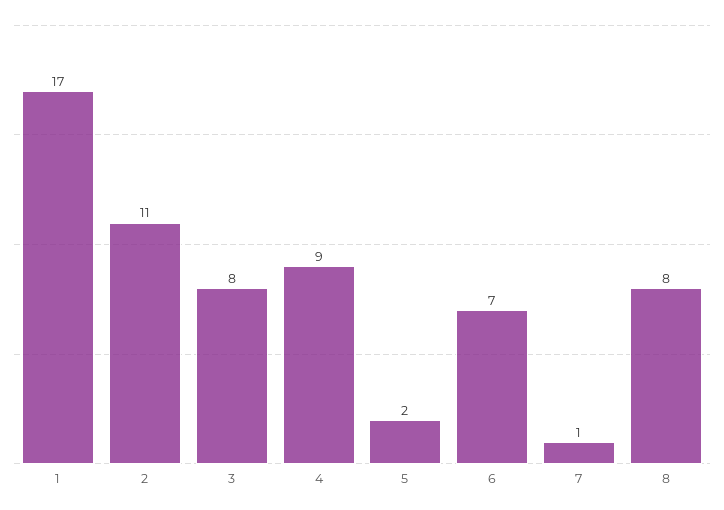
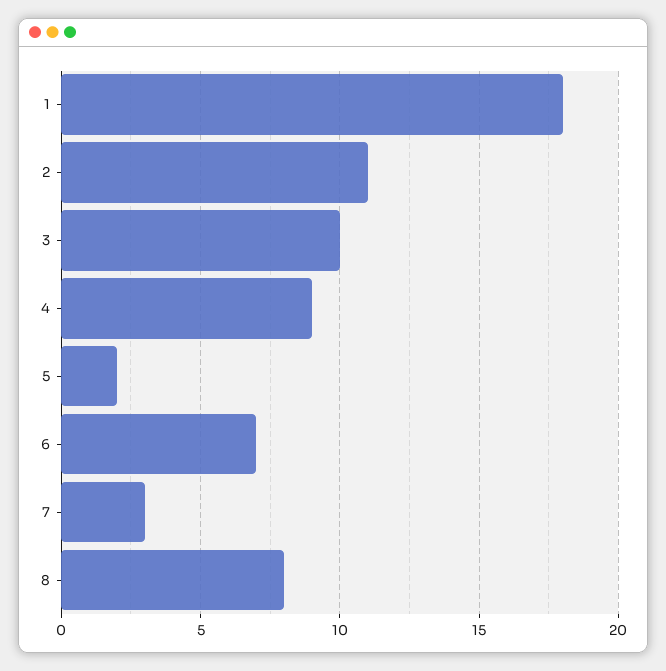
1: 17 -> 18
3: 8 -> 10
7: 1 -> 3

